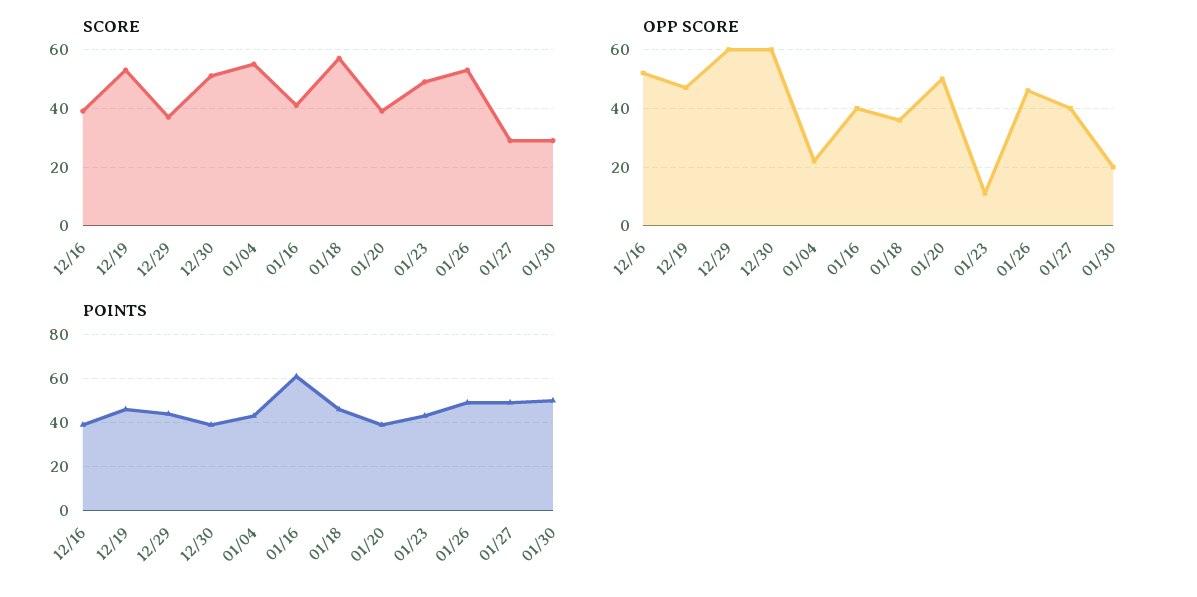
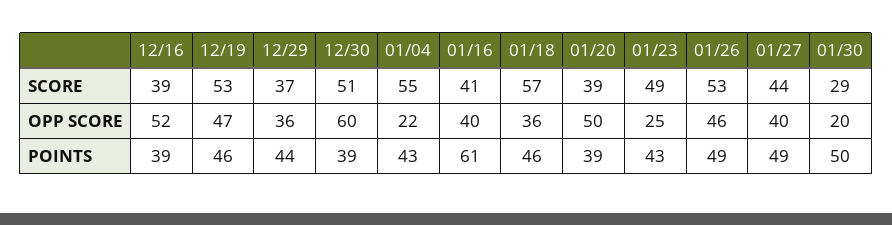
SCORE, 01/27: 30 -> 44
OPP SCORE, 12/29: 60 -> 36
OPP SCORE, 01/23: 10 -> 25

